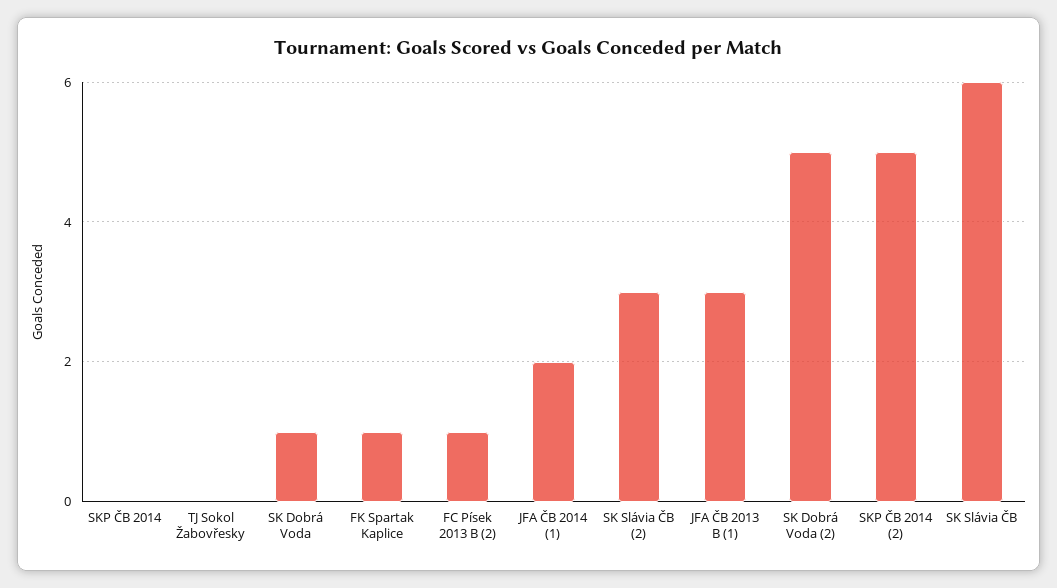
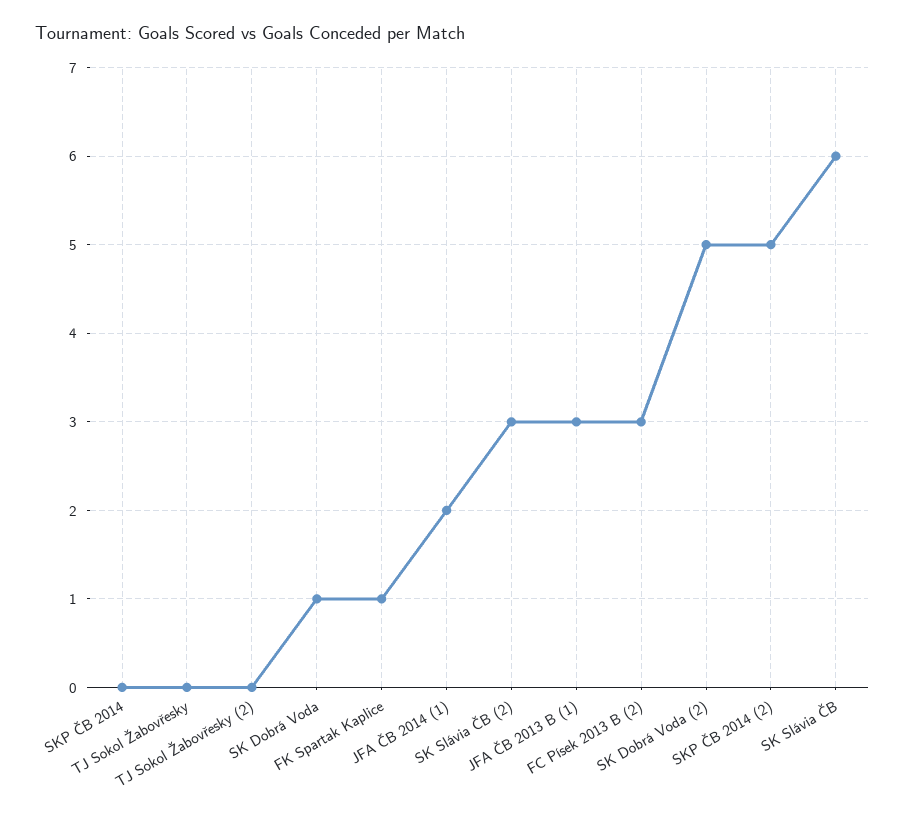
FC Písek 2013 B (2): 1 -> 3
TJ Sokol Žabovřesky (2): none -> 0

